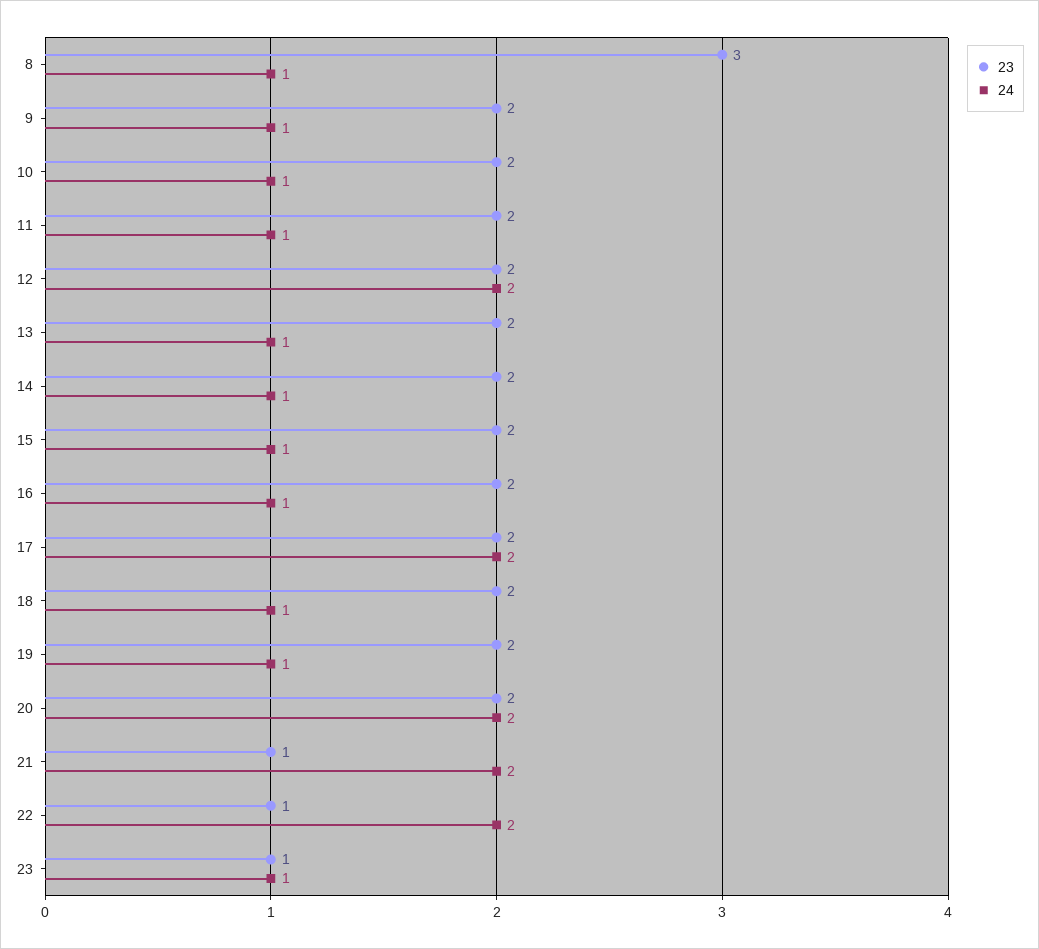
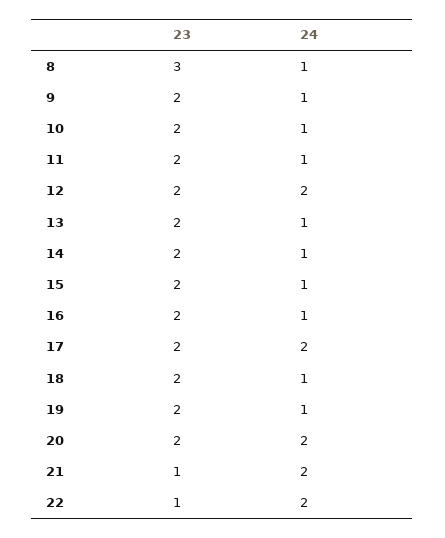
23, 23: 1 -> none
24, 23: 1 -> none

